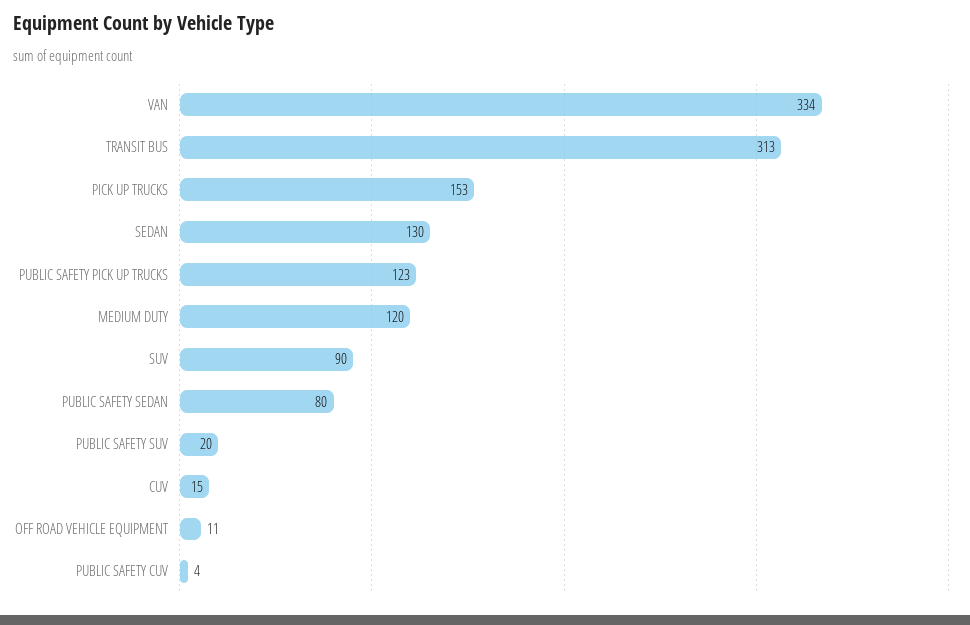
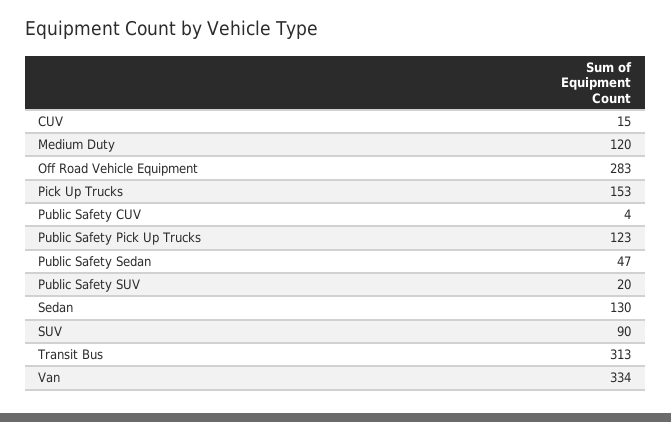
PUBLIC SAFETY SEDAN: 80 -> 47
OFF ROAD VEHICLE EQUIPMENT: 11 -> 283

